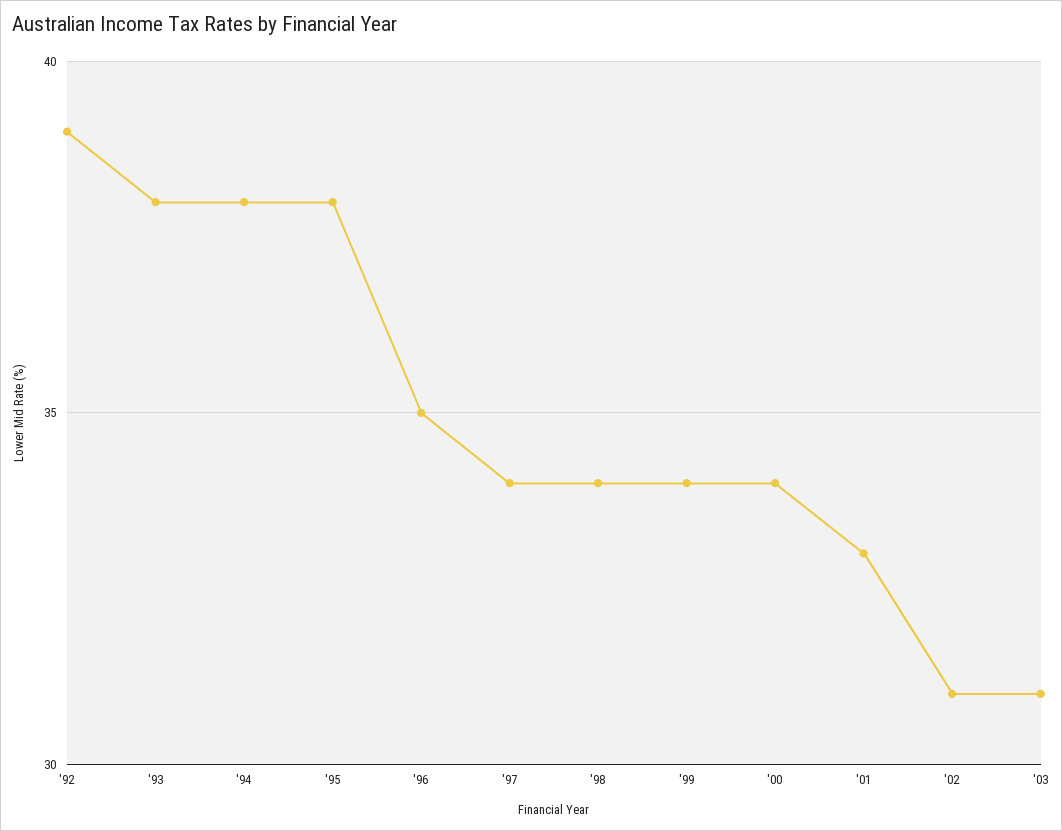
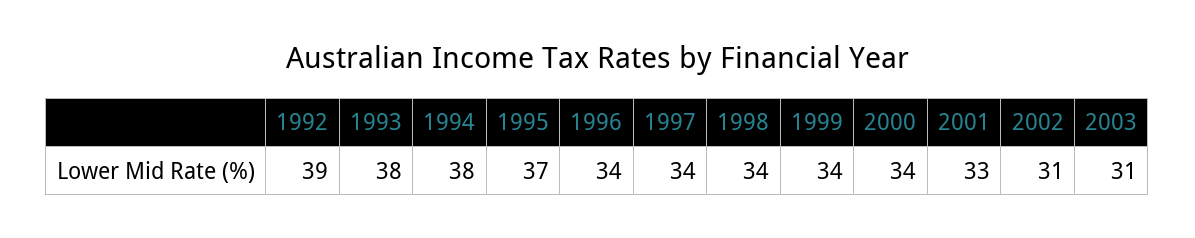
'95: 38 -> 37
'96: 35 -> 34

